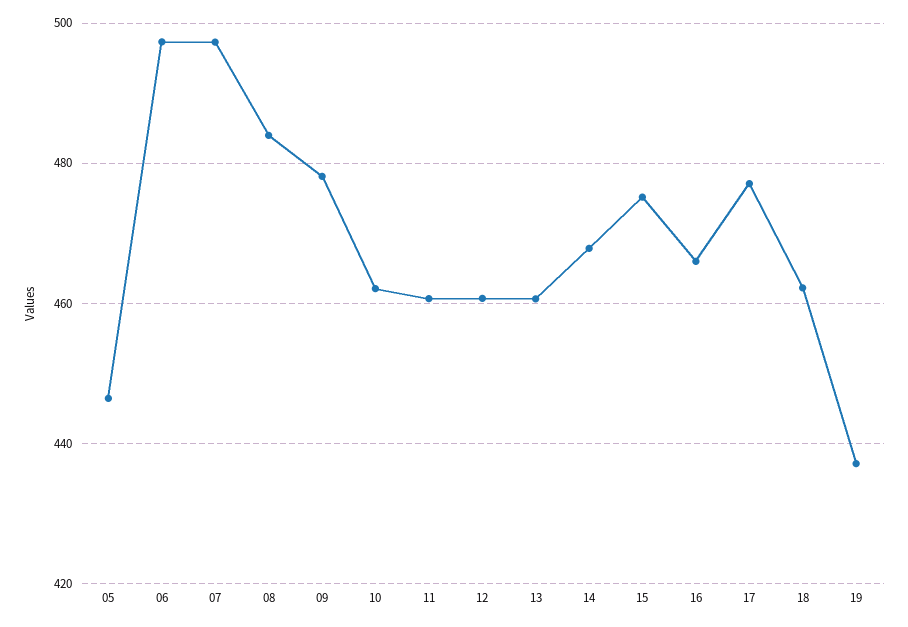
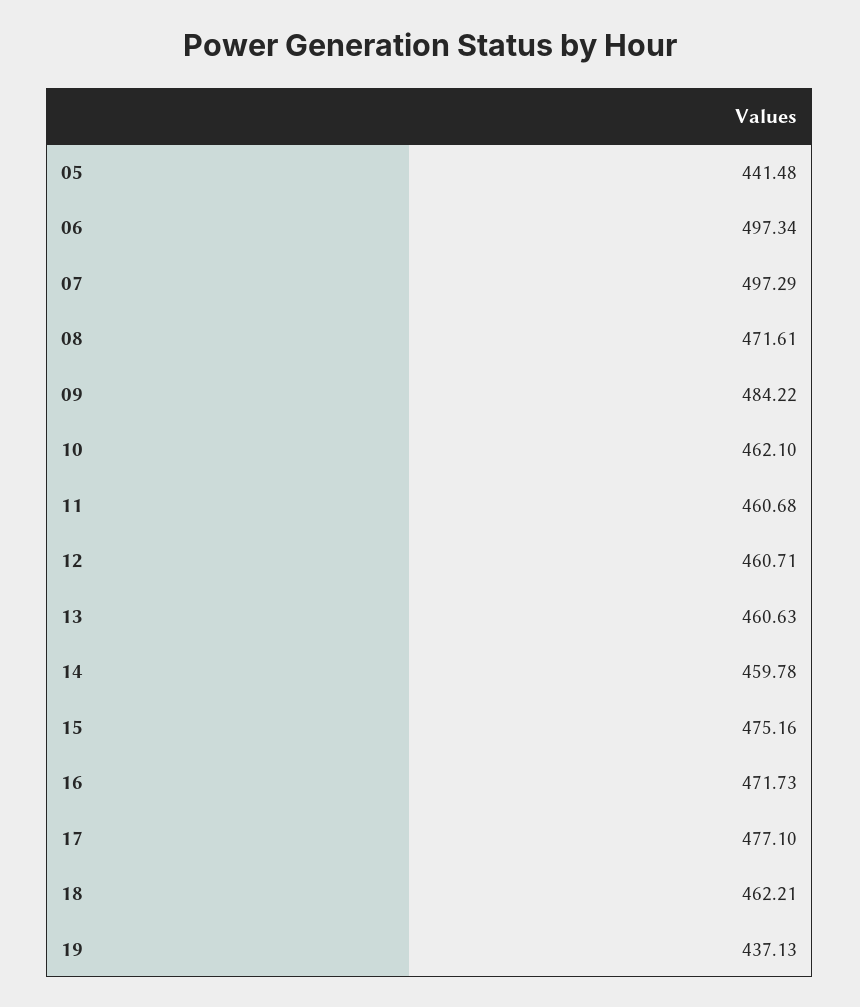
05: 446 -> 441.48
08: 484 -> 471.61
09: 478 -> 484.22
14: 468 -> 459.78
16: 466 -> 471.73

